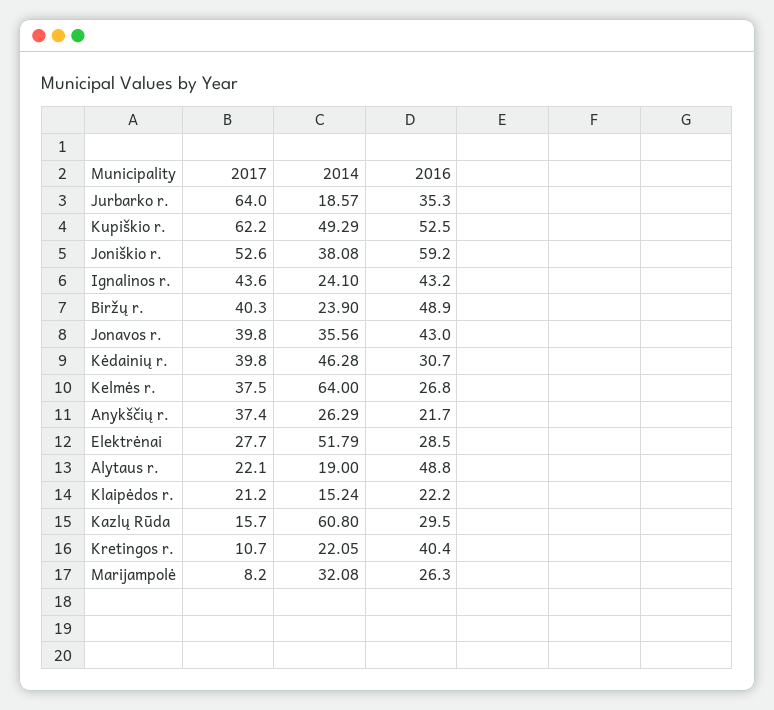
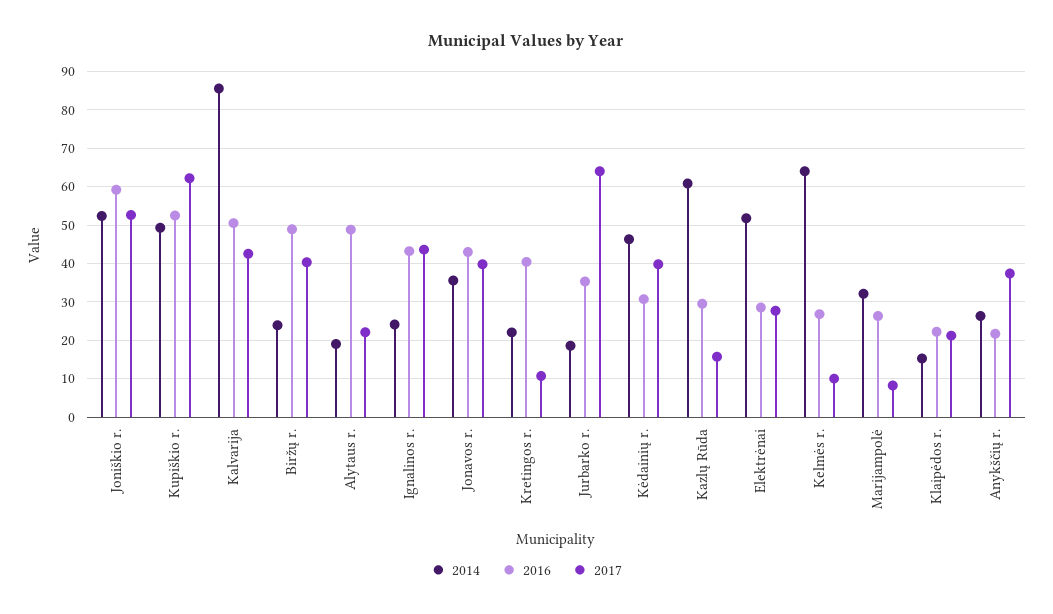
2014, Joniškio r.: 38.08 -> 52
2017, Kelmės r.: 37.5 -> 10
2014, Kalvarija: none -> 86
2016, Kalvarija: none -> 50
2017, Kalvarija: none -> 42

